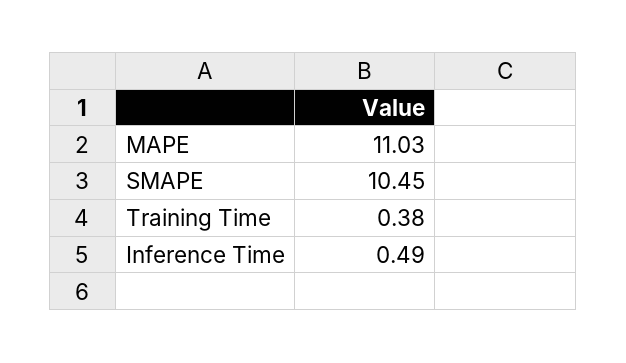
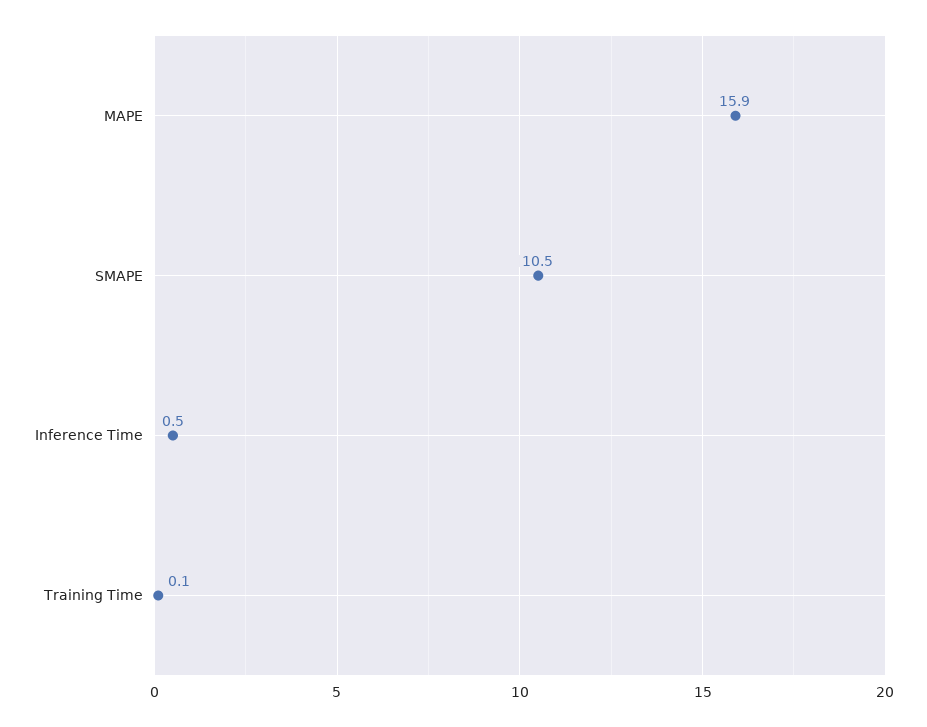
MAPE: 11.03 -> 15.9
Training Time: 0.38 -> 0.1

